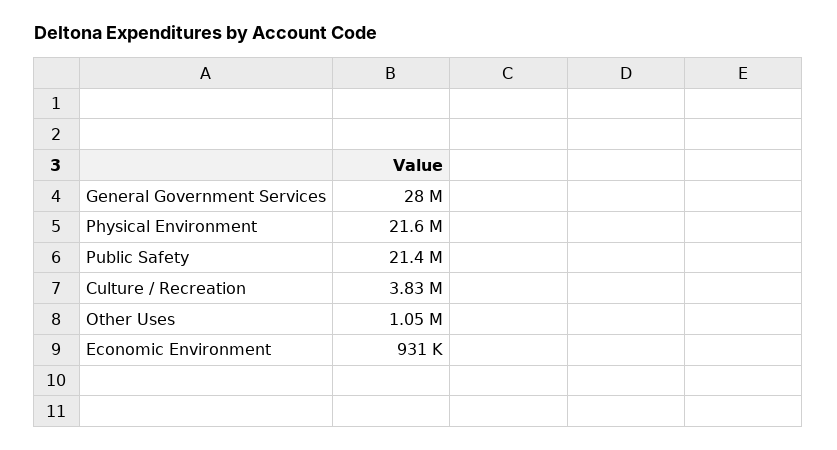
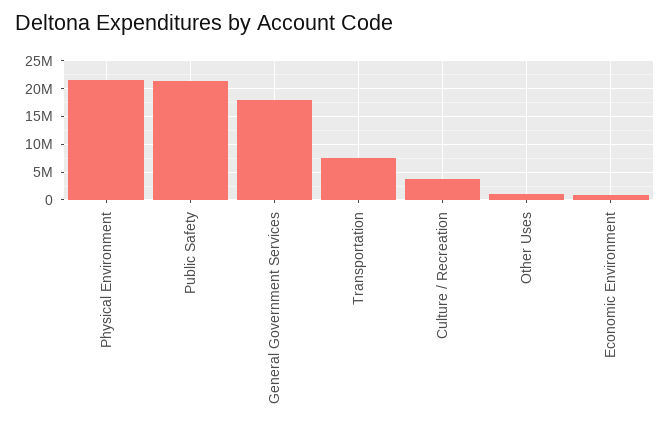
General Government Services: 28000000 -> 17500000
Transportation: none -> 7500000

